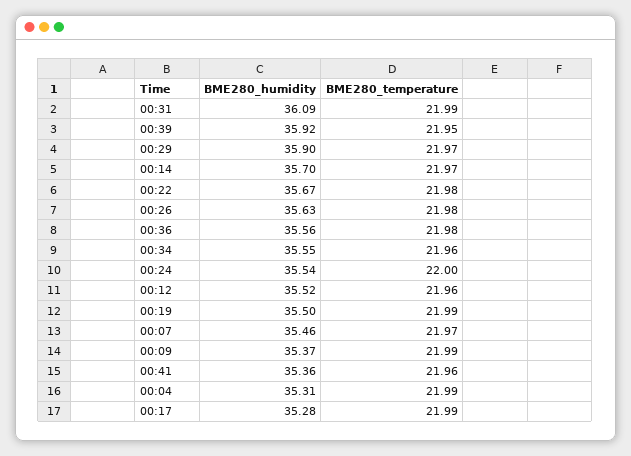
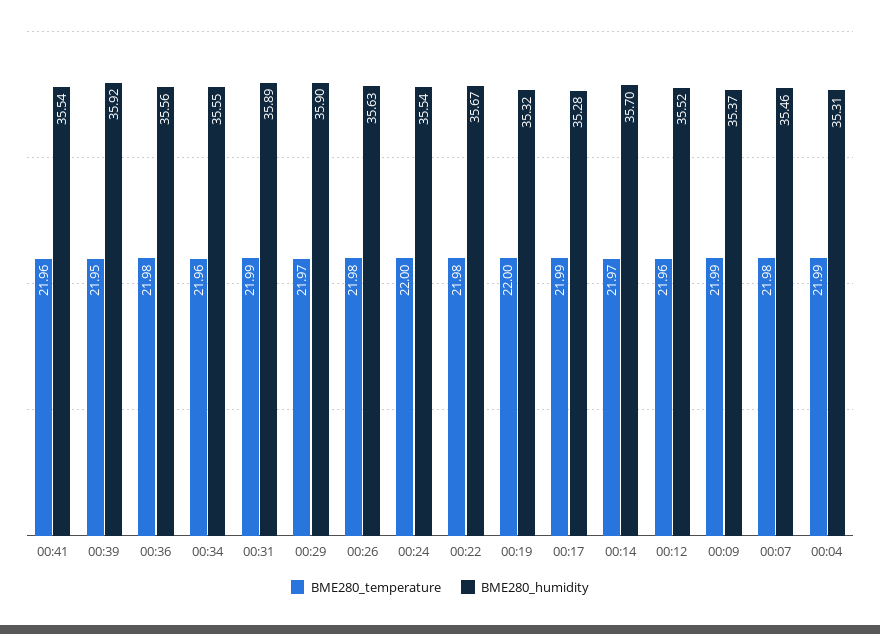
BME280_humidity, 00:31: 36.09 -> 35.89
BME280_humidity, 00:19: 35.5 -> 35.32
BME280_temperature, 00:19: 21.99 -> 22
BME280_temperature, 00:07: 21.97 -> 21.98
BME280_humidity, 00:41: 35.36 -> 35.54

